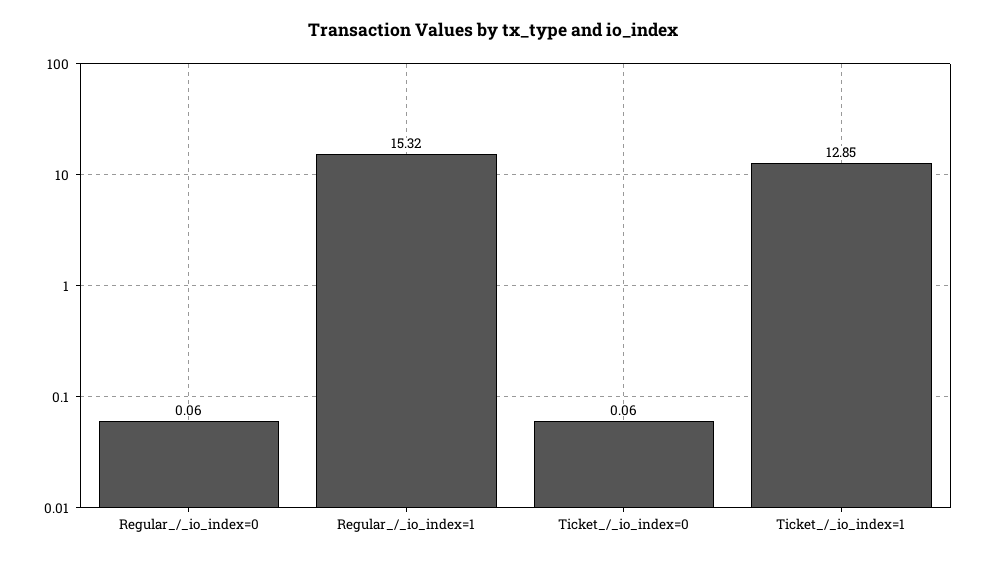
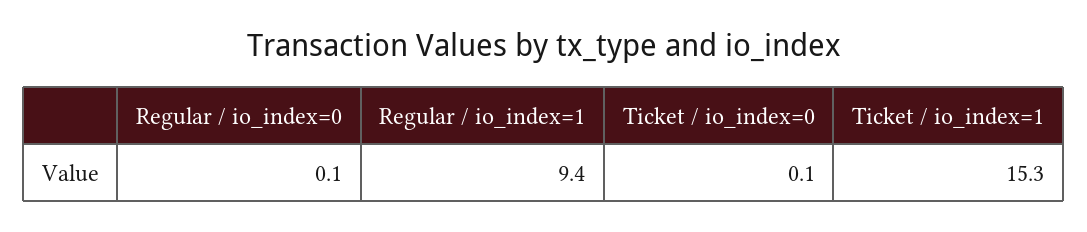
Regular_/_io_index=1: 15.32 -> 9.4
Ticket_/_io_index=1: 12.85 -> 15.3

